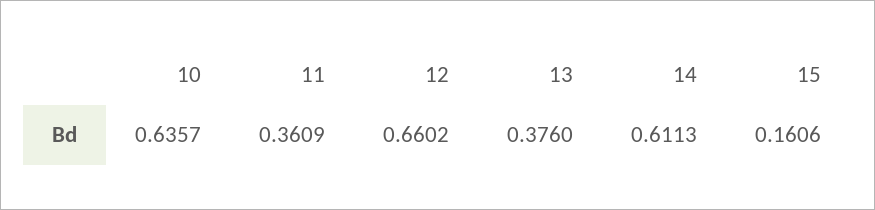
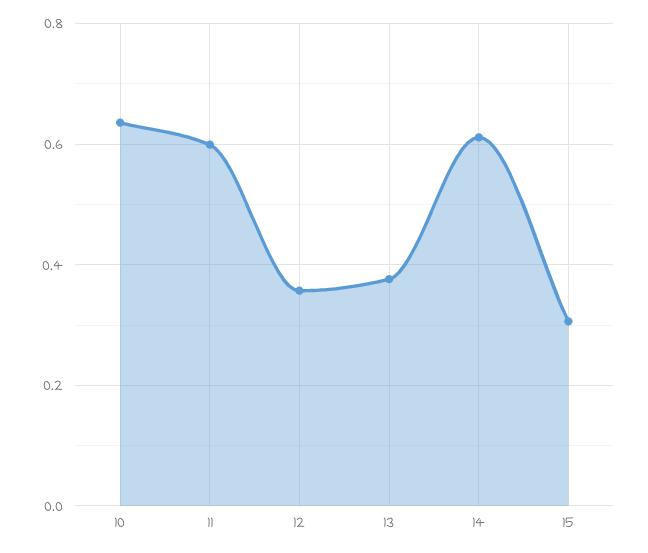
11: 0.3609 -> 0.6
12: 0.6602 -> 0.36
15: 0.1606 -> 0.3

